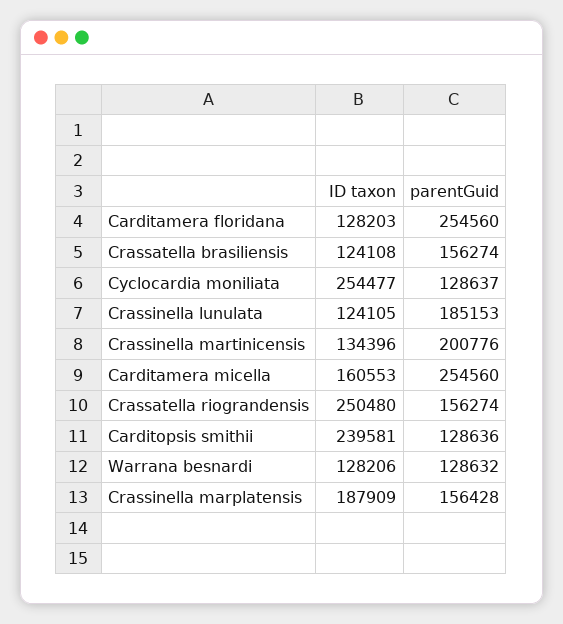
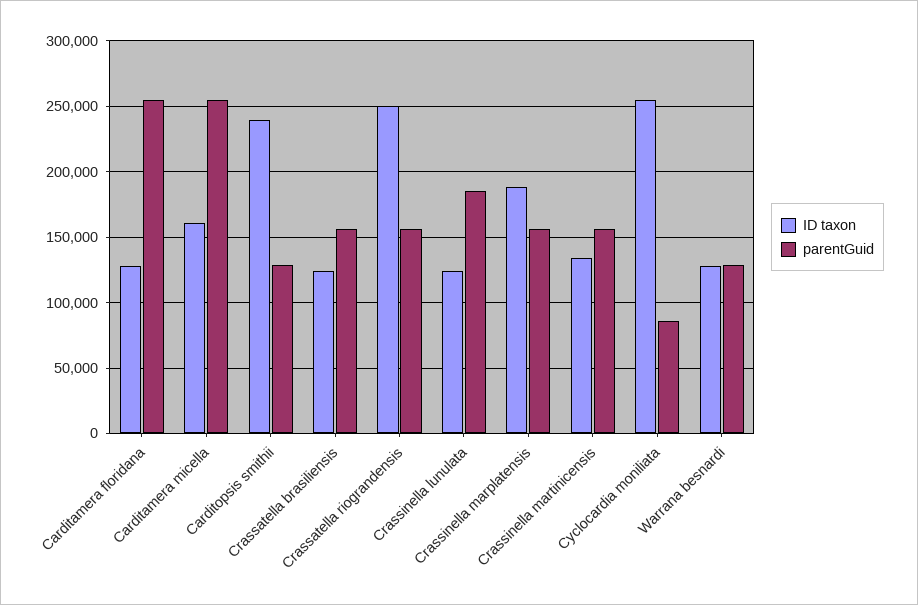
parentGuid, Cyclocardia moniliata: 128637 -> 85000
parentGuid, Crassinella martinicensis: 200776 -> 155000

